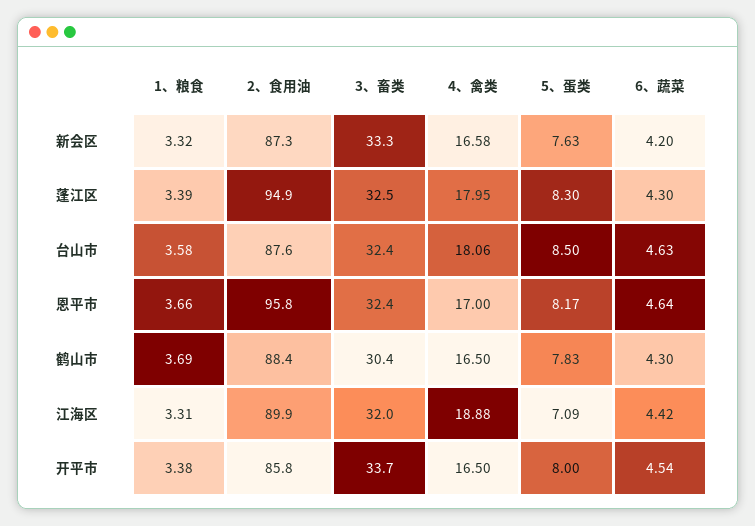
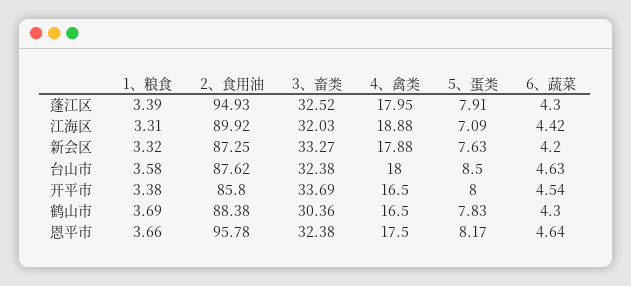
4、禽类, 新会区: 16.58 -> 17.88
5、蛋类, 蓬江区: 8.3 -> 7.91
4、禽类, 台山市: 18.06 -> 18
4、禽类, 恩平市: 17 -> 17.5

